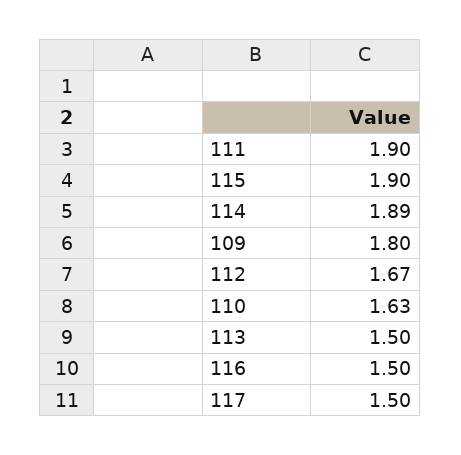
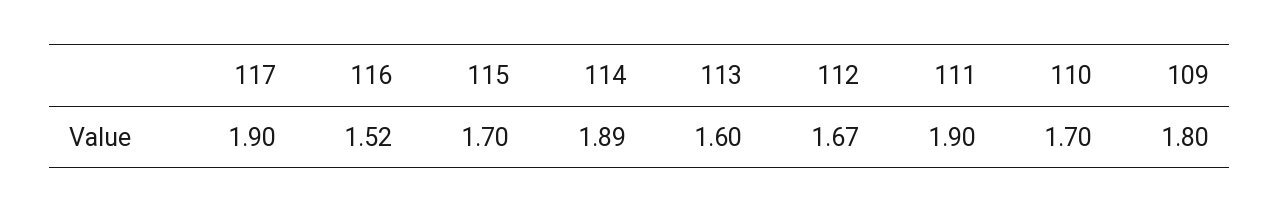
115: 1.9 -> 1.7
110: 1.63 -> 1.7
113: 1.5 -> 1.6
116: 1.5 -> 1.52
117: 1.5 -> 1.9

